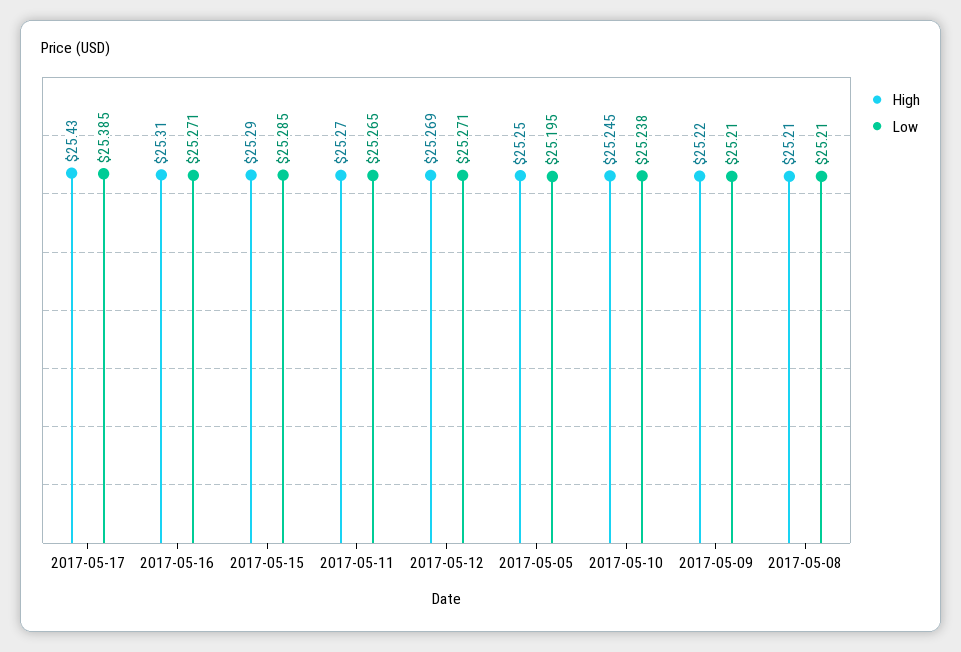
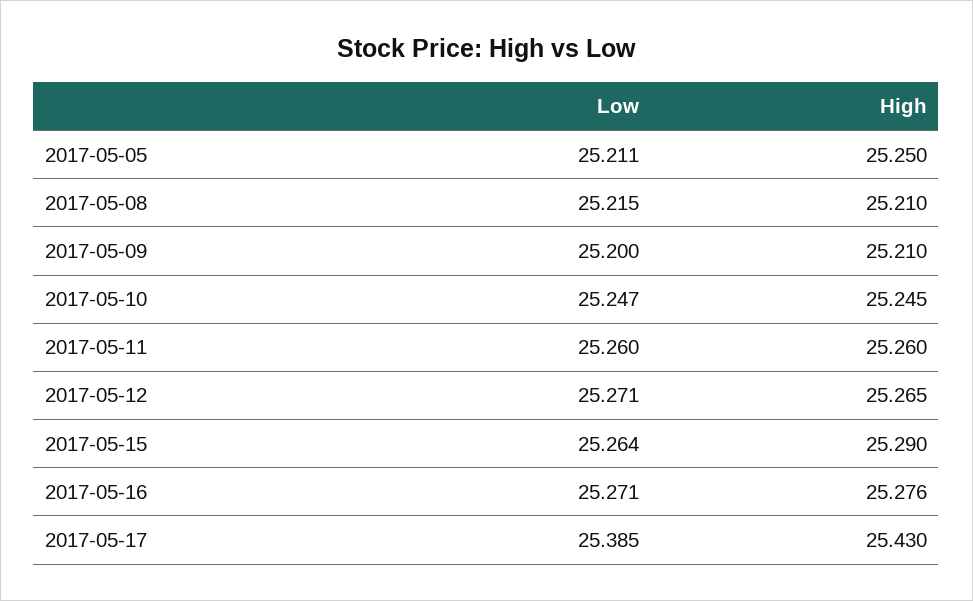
High, 2017-05-16: 25.31 -> 25.276
Low, 2017-05-15: 25.285 -> 25.264
High, 2017-05-11: 25.27 -> 25.26
Low, 2017-05-11: 25.265 -> 25.26
High, 2017-05-12: 25.269 -> 25.265
Low, 2017-05-05: 25.195 -> 25.211
Low, 2017-05-10: 25.238 -> 25.247
High, 2017-05-09: 25.22 -> 25.21
Low, 2017-05-09: 25.21 -> 25.2
Low, 2017-05-08: 25.21 -> 25.215

